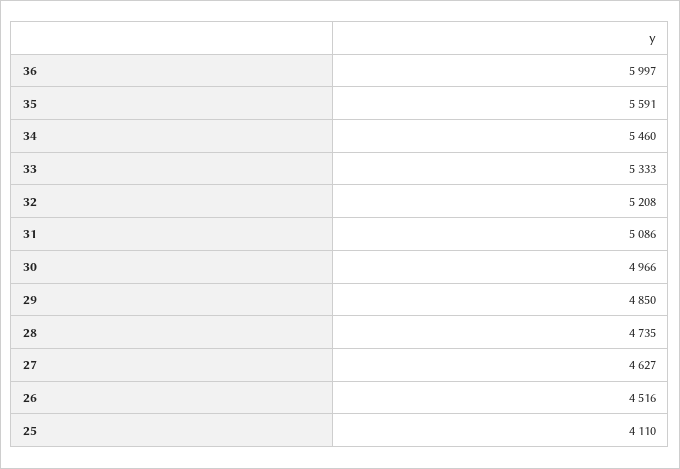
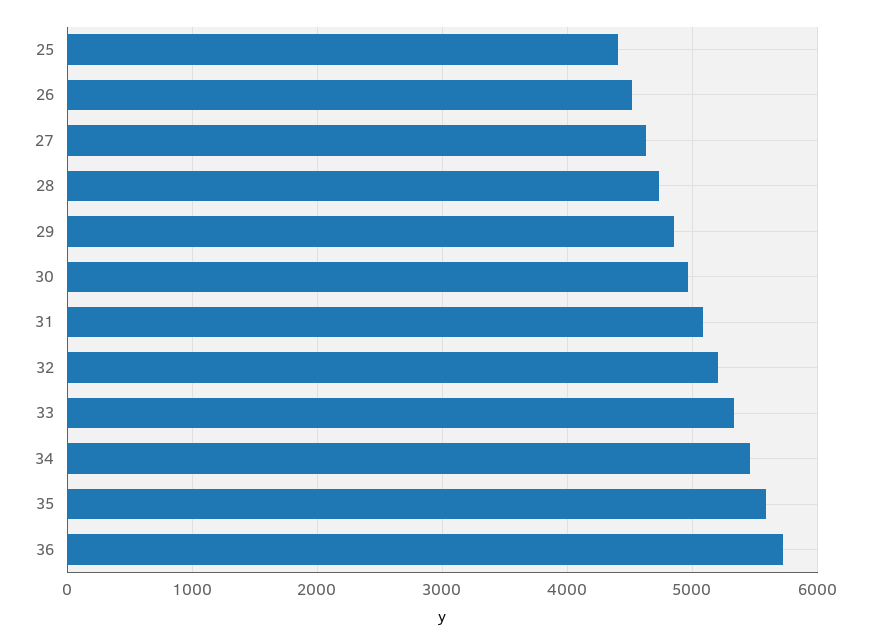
36: 5997 -> 5700
25: 4110 -> 4400

